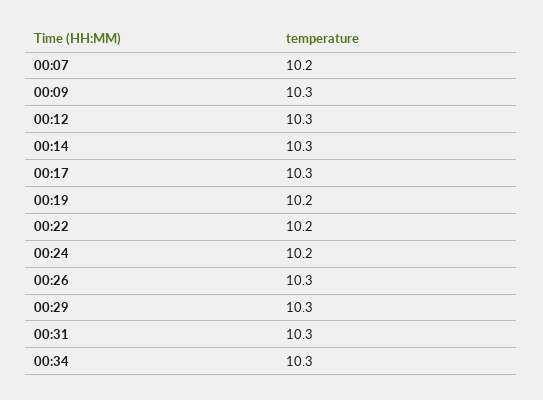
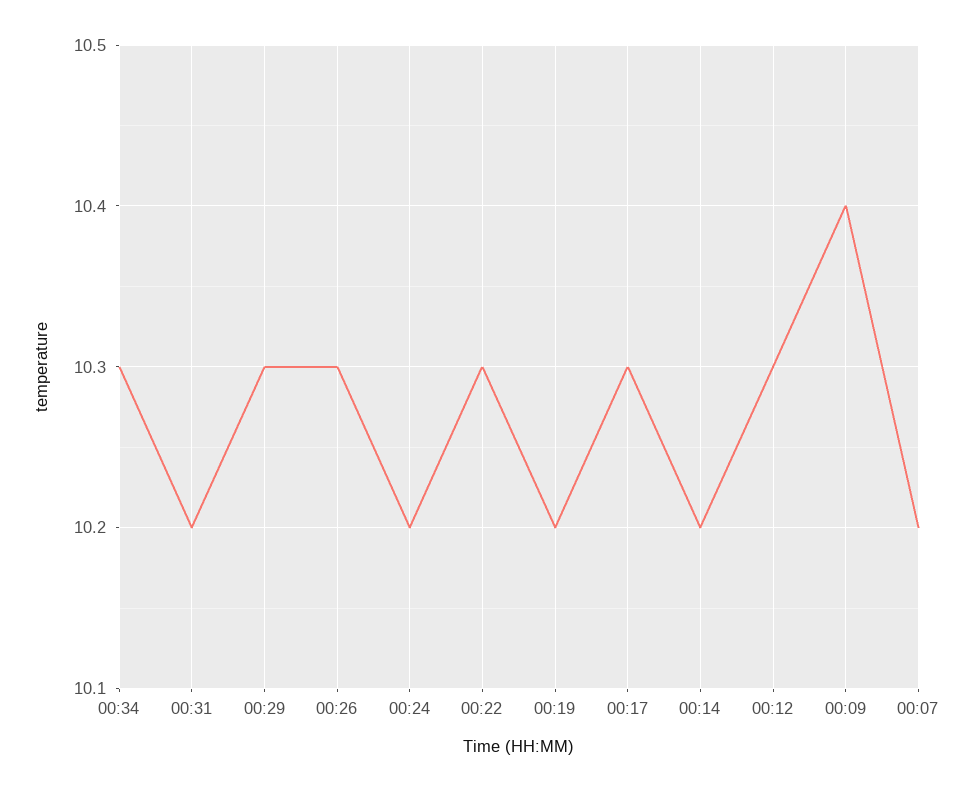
00:09: 10.3 -> 10.4
00:14: 10.3 -> 10.2
00:22: 10.2 -> 10.3
00:31: 10.3 -> 10.2

